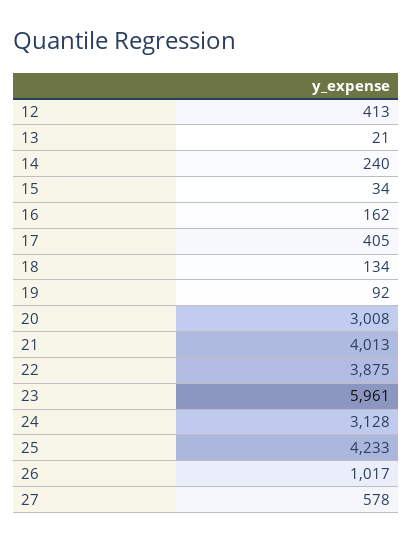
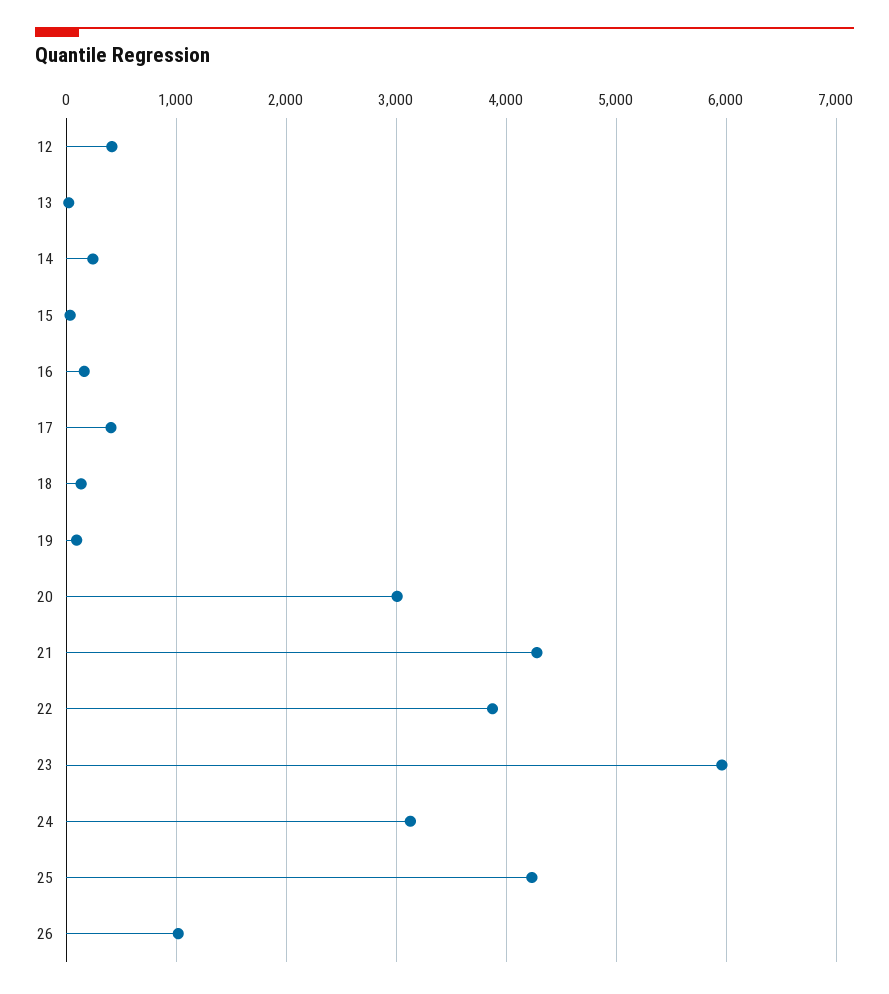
21: 4013 -> 4300
27: 578 -> none

